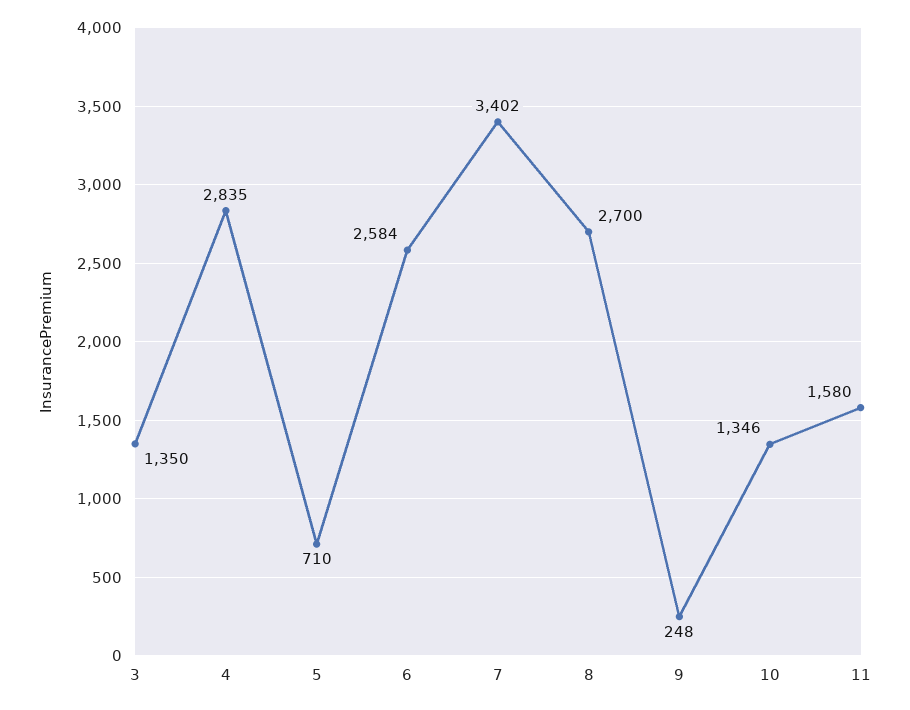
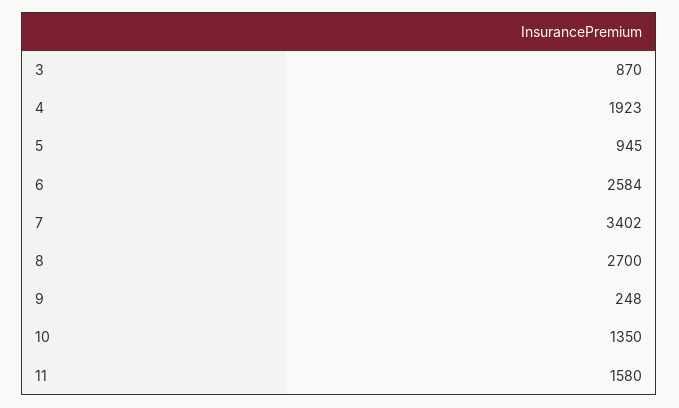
3: 1350 -> 870
4: 2835 -> 1923
5: 710 -> 945
10: 1346 -> 1350

